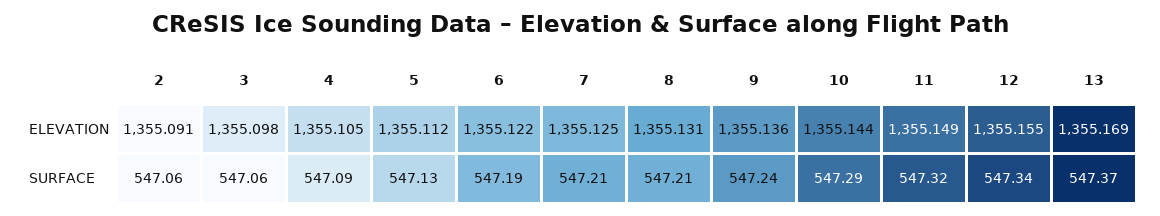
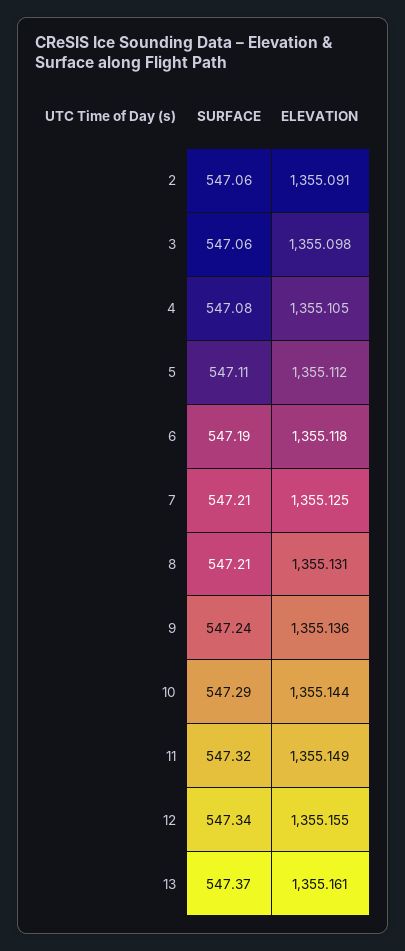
6, ELEVATION: 1355.122 -> 1355.118
13, ELEVATION: 1355.169 -> 1355.161
4, SURFACE: 547.09 -> 547.08
5, SURFACE: 547.13 -> 547.11

